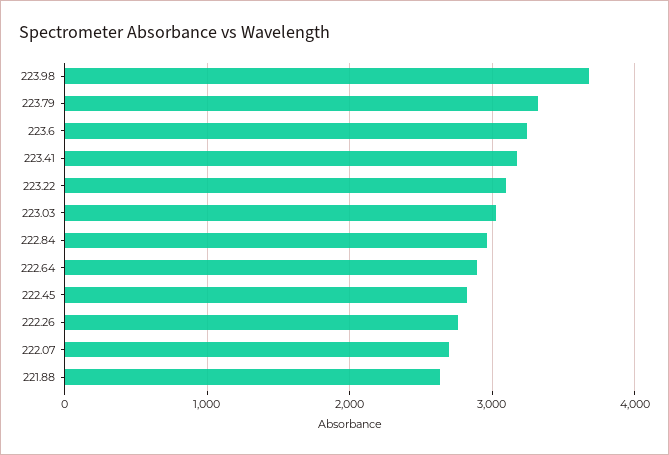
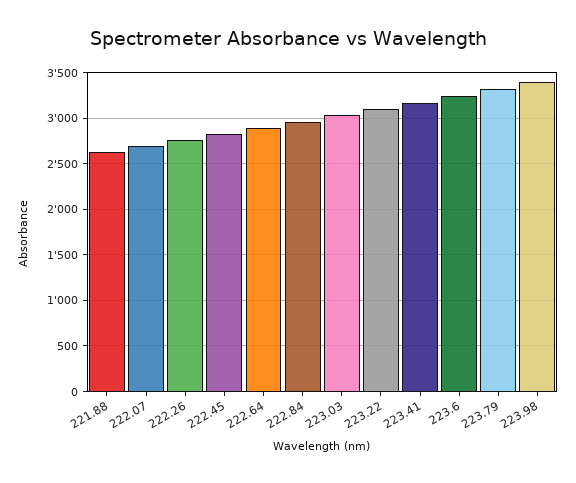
223.98: 3700 -> 3400

